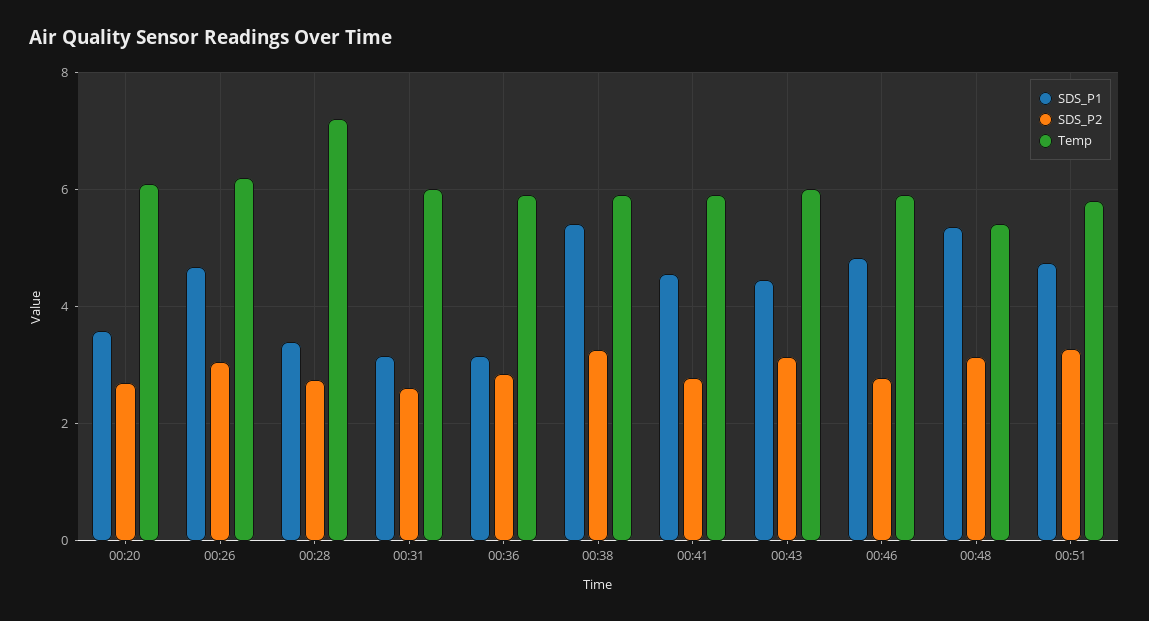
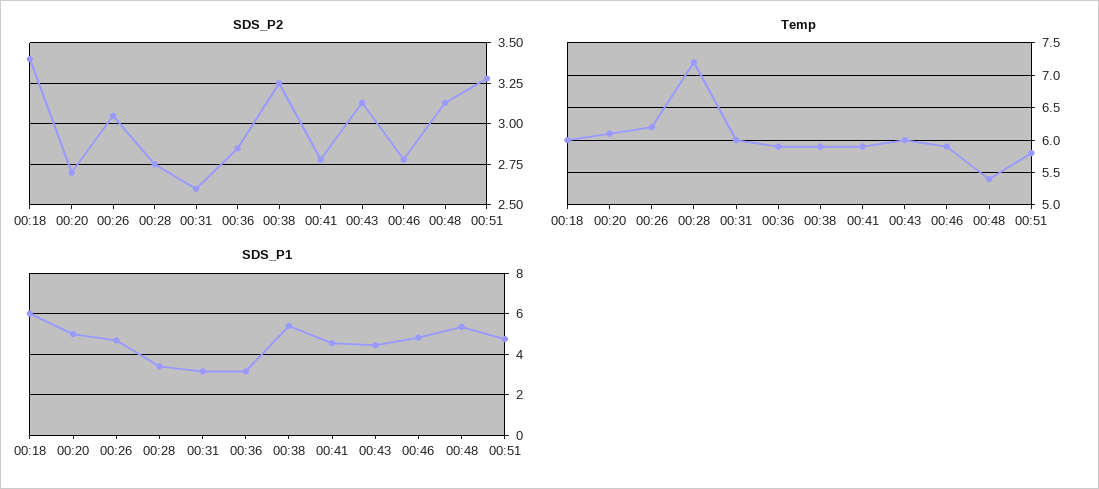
SDS_P1, 00:20: 3.6 -> 5
SDS_P2, 00:18: none -> 3.4
Temp, 00:18: none -> 6
SDS_P1, 00:18: none -> 6

